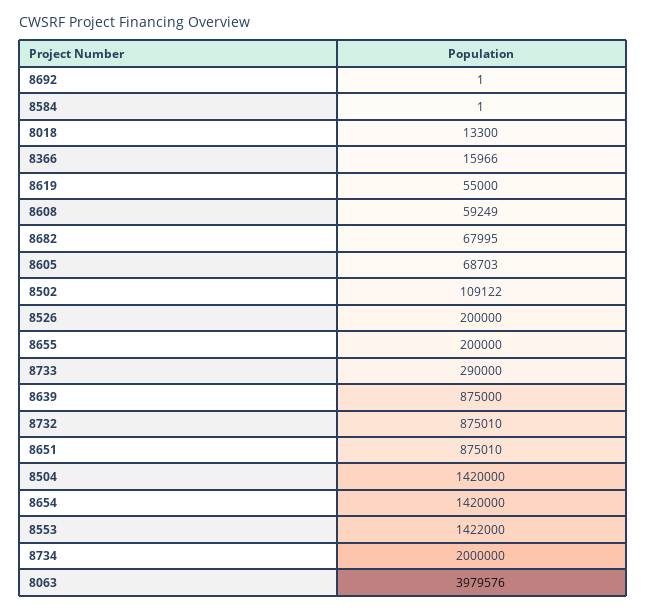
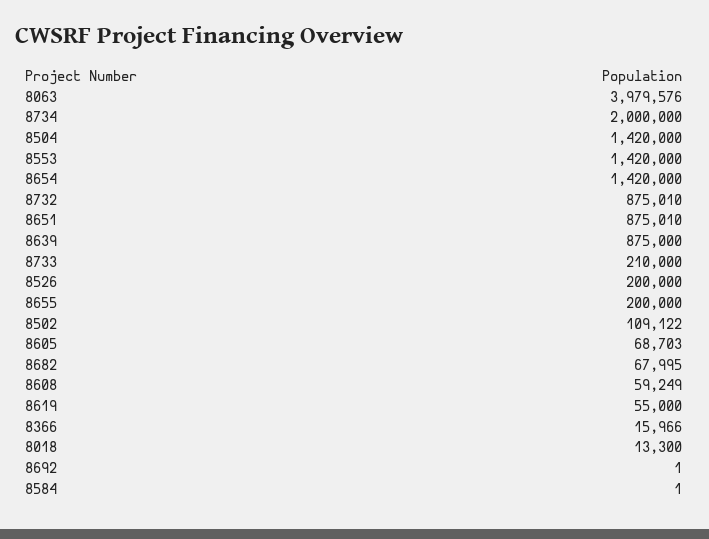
8733: 290000 -> 210000
8553: 1422000 -> 1420000

